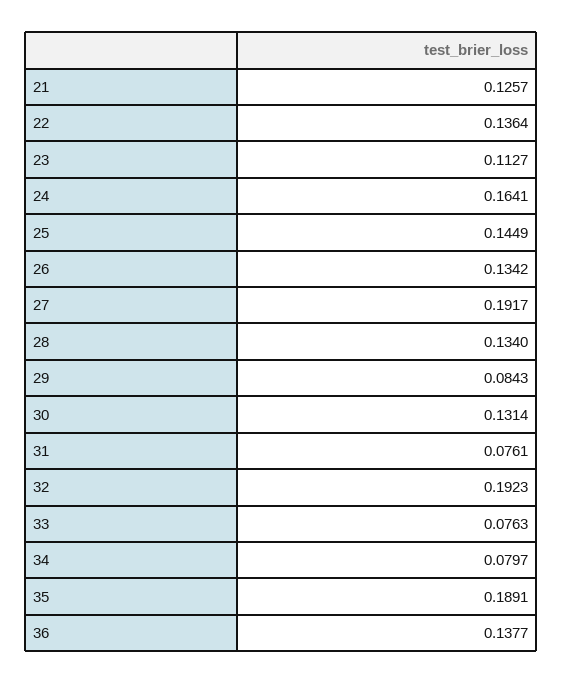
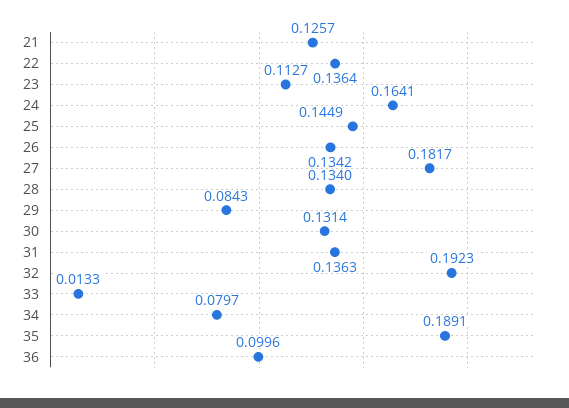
27: 0.1917 -> 0.1817
31: 0.0761 -> 0.1363
33: 0.0763 -> 0.0133
36: 0.1377 -> 0.0996

